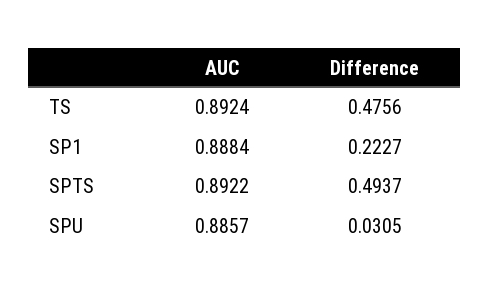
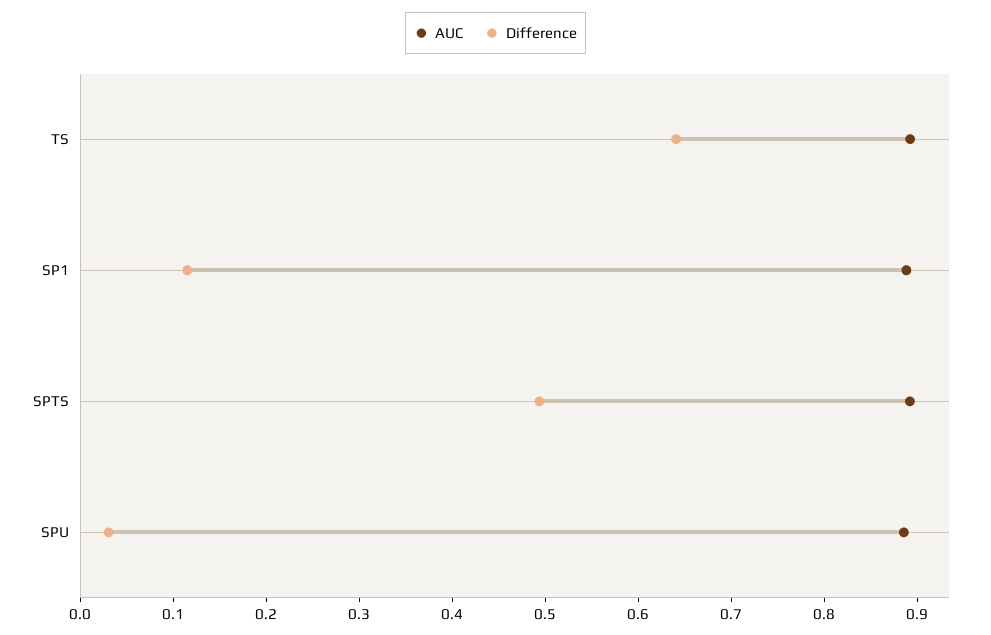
Difference, TS: 0.4756 -> 0.64
Difference, SP1: 0.2227 -> 0.12

